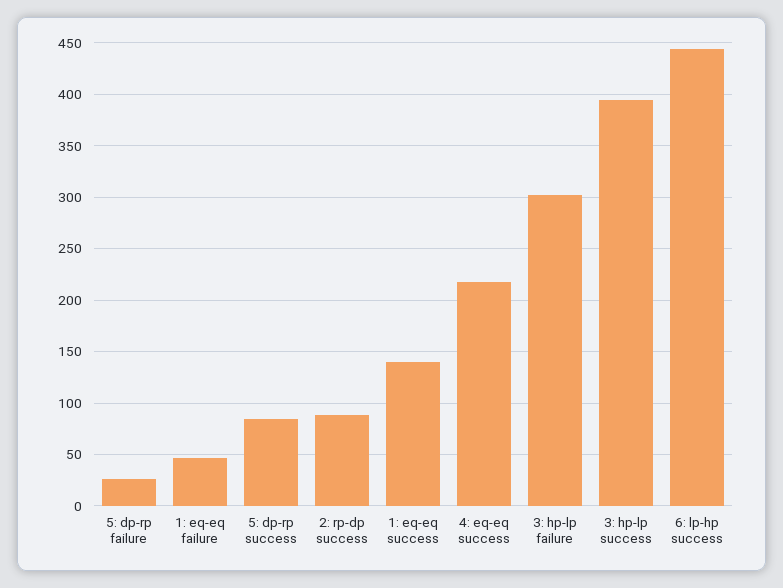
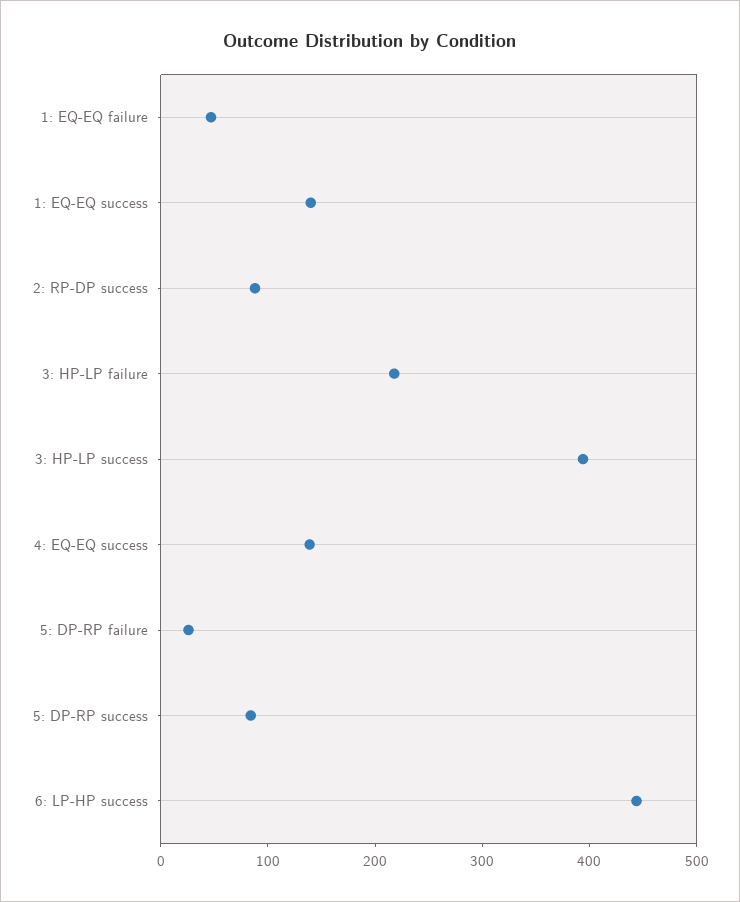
4: eq-eq success: 220 -> 140
3: hp-lp failure: 300 -> 220

